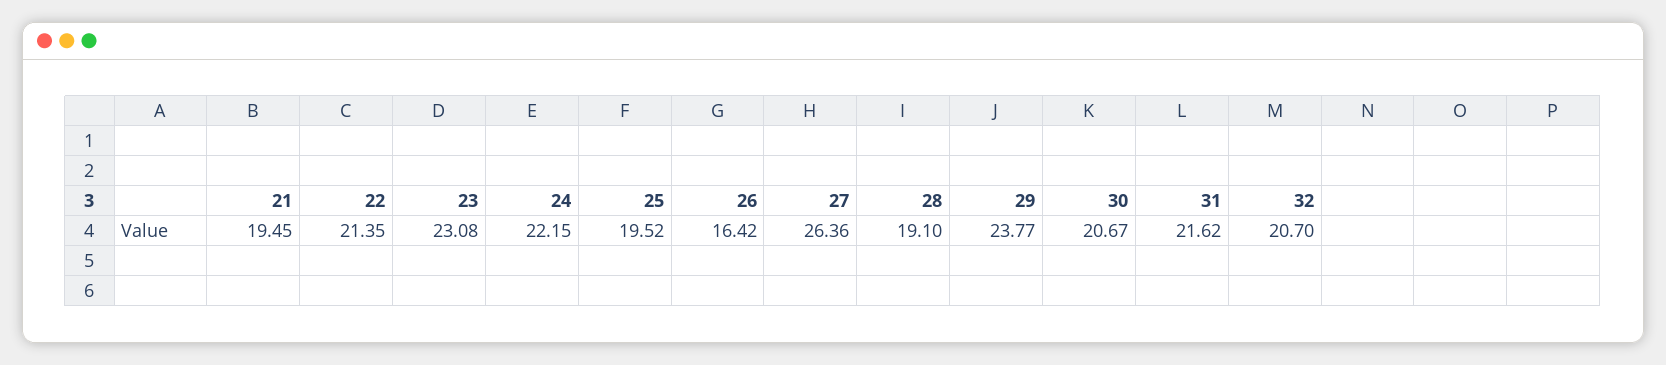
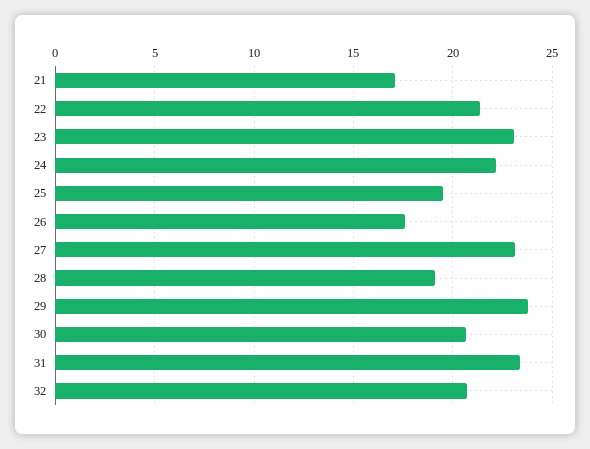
21: 19.45 -> 17
26: 16.42 -> 17.5
27: 26.36 -> 23
31: 21.62 -> 23.5

